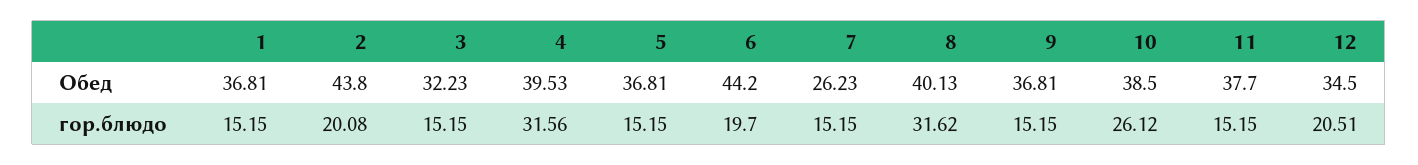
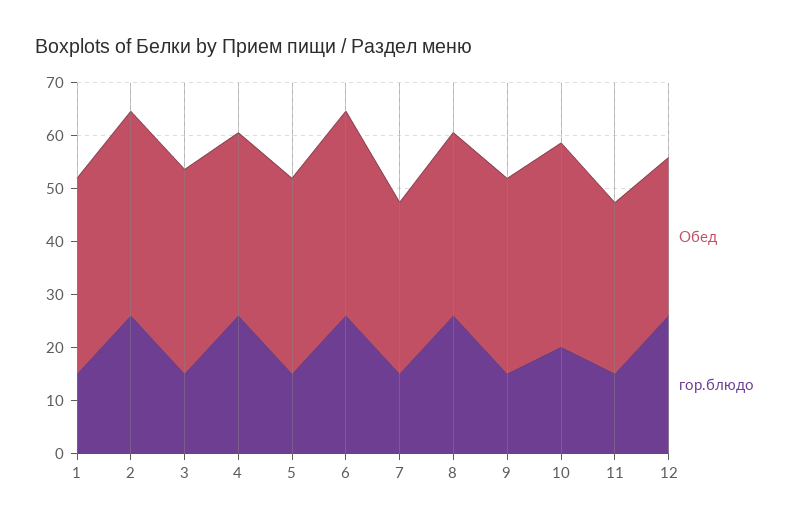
Обед, 2: 43.8 -> 38
Обед, 3: 32.23 -> 38
Обед, 4: 39.53 -> 34
Обед, 6: 44.2 -> 38
Обед, 7: 26.23 -> 32
Обед, 8: 40.13 -> 34
Обед, 11: 37.7 -> 32
Обед, 12: 34.5 -> 30
гор.блюдо, 2: 20.08 -> 26
гор.блюдо, 4: 31.56 -> 26
гор.блюдо, 6: 19.7 -> 26
гор.блюдо, 8: 31.62 -> 26
гор.блюдо, 10: 26.12 -> 20
гор.блюдо, 12: 20.51 -> 26

